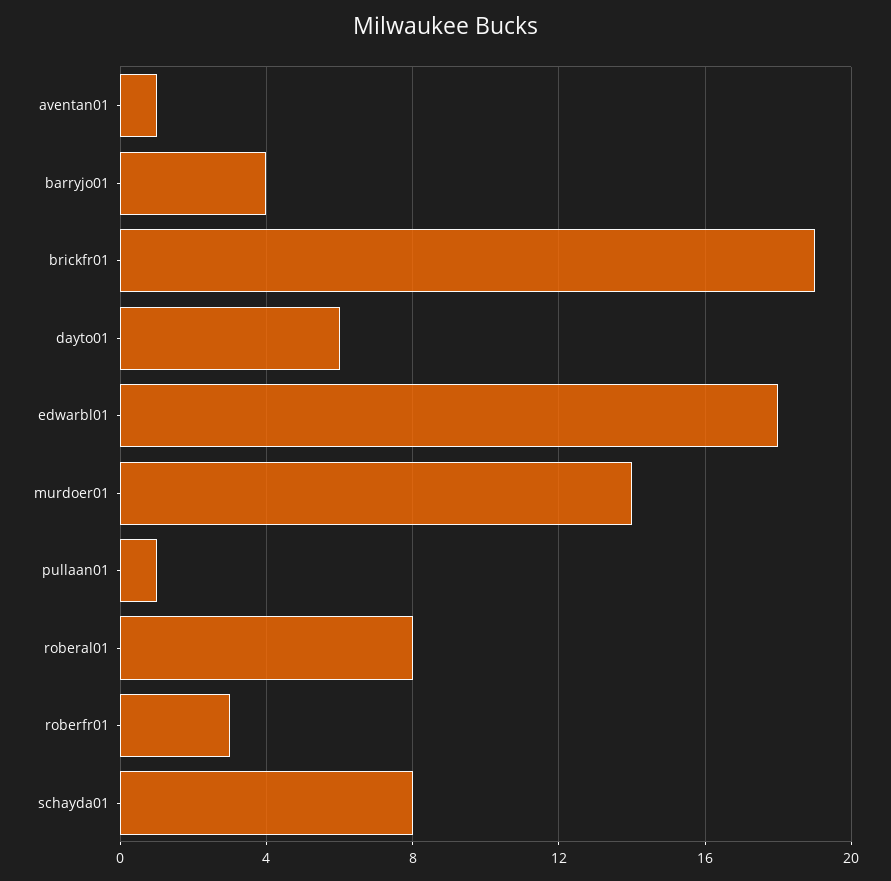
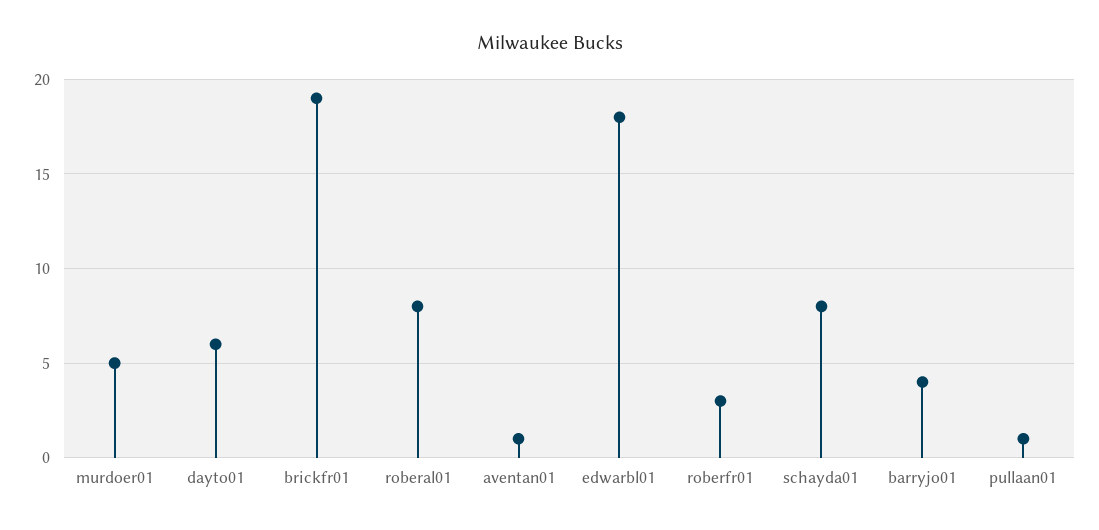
murdoer01: 14 -> 5

